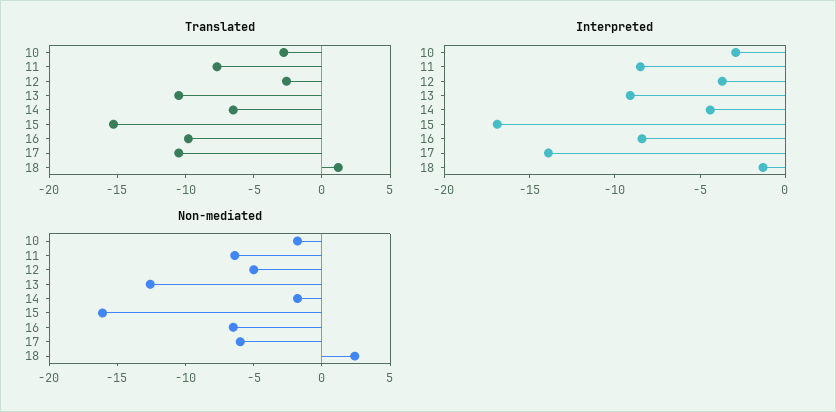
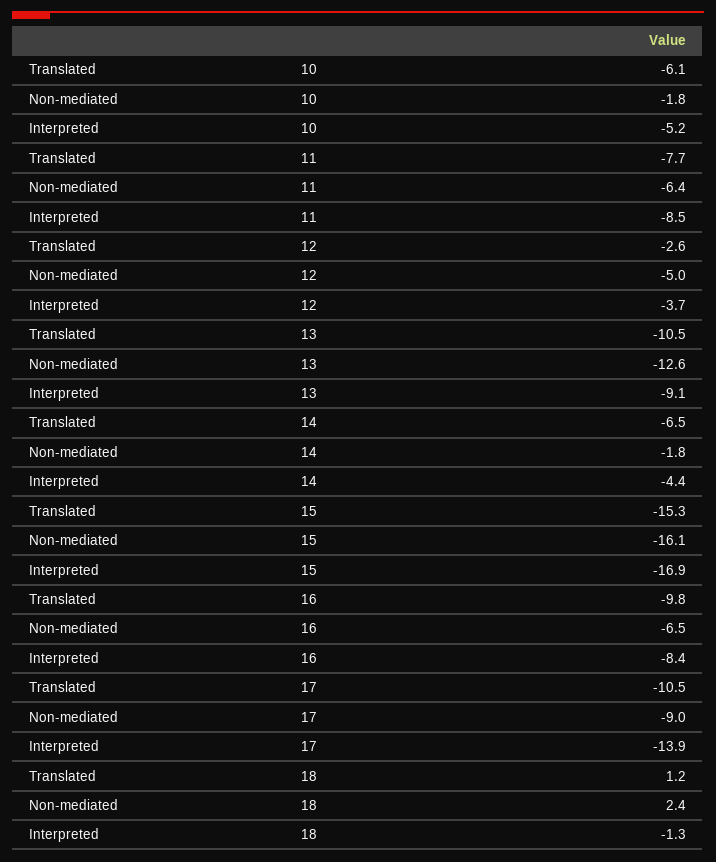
Translated, 10: -3 -> -6.1
Interpreted, 10: -3 -> -5.2
Non-mediated, 17: -6 -> -9

